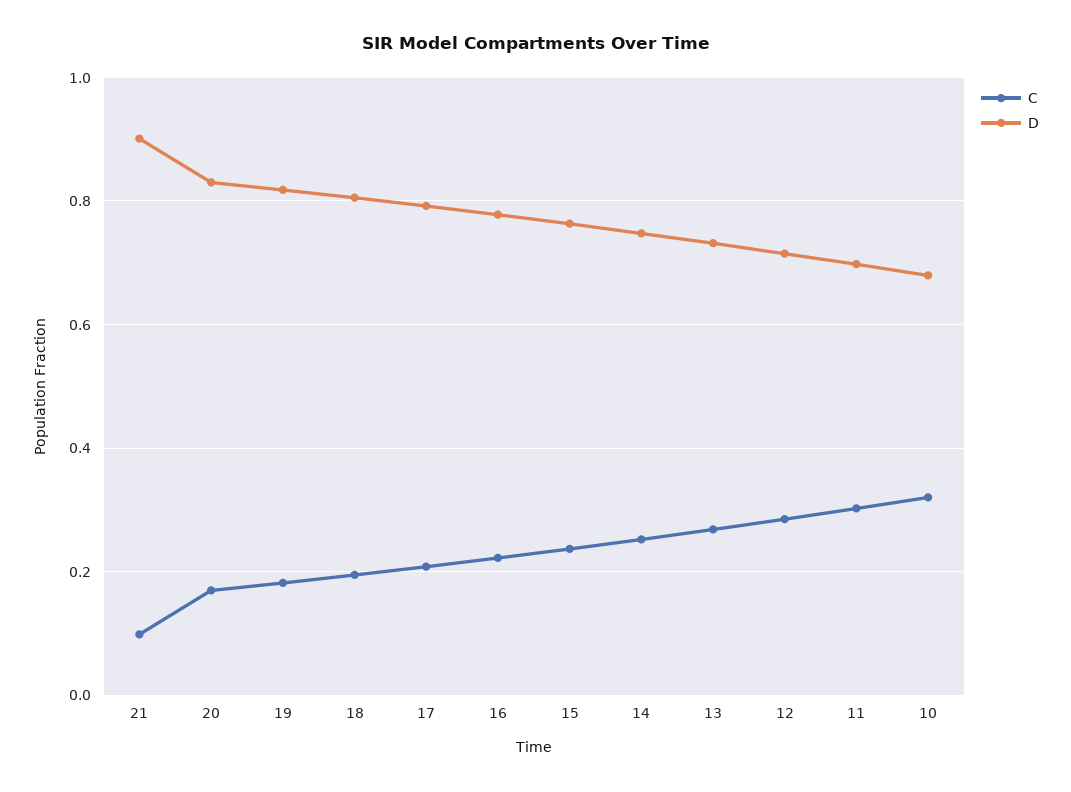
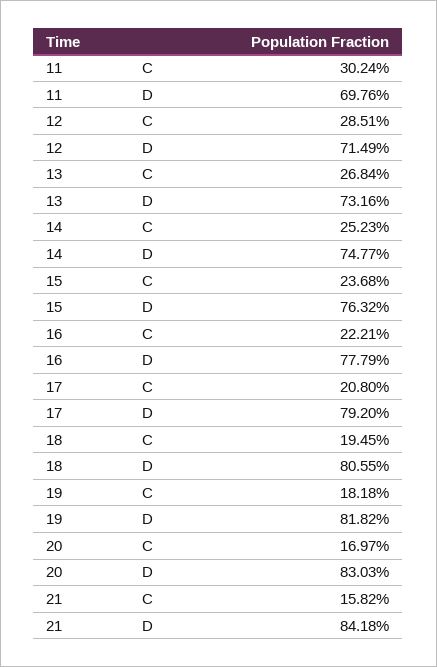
C, 21: 0.1 -> 0.1582
D, 21: 0.9 -> 0.8418
C, 10: 0.32 -> none
D, 10: 0.68 -> none

